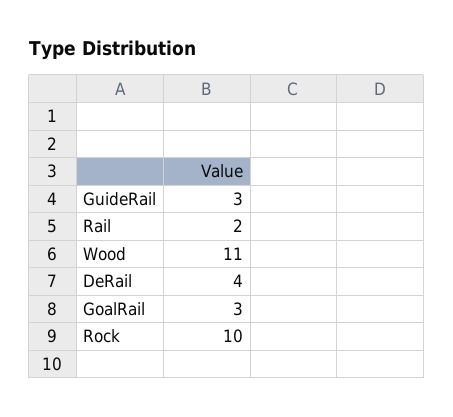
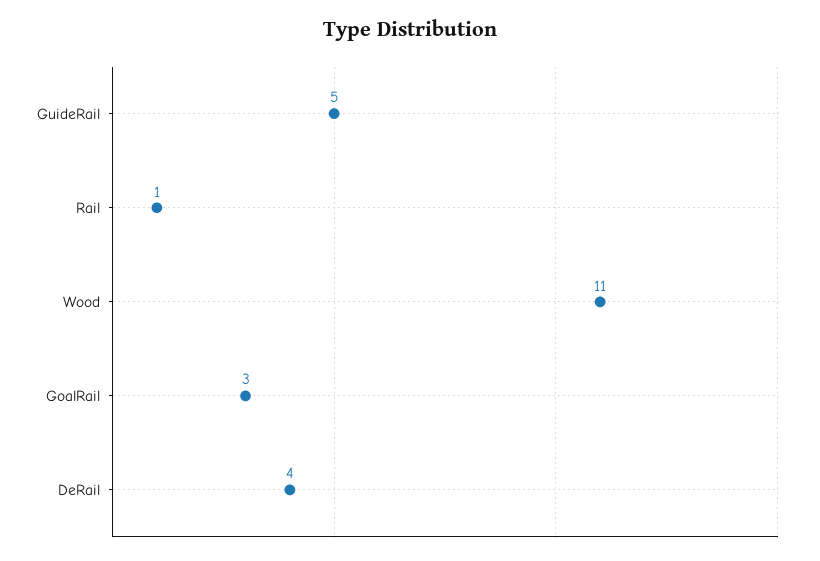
GuideRail: 3 -> 5
Rail: 2 -> 1
Rock: 10 -> none

